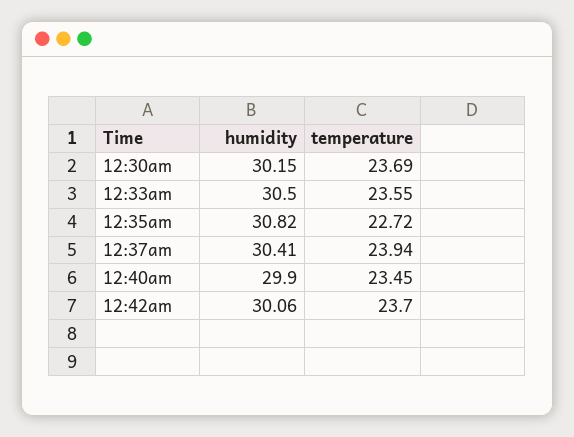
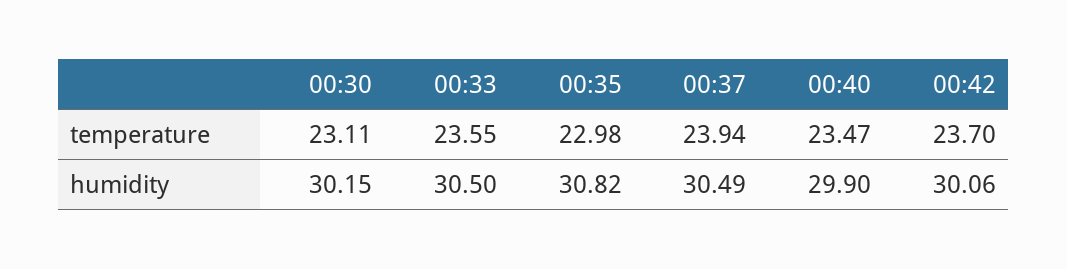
temperature, 12:30am: 23.69 -> 23.11
temperature, 12:35am: 22.72 -> 22.98
humidity, 12:37am: 30.41 -> 30.49
temperature, 12:40am: 23.45 -> 23.47

